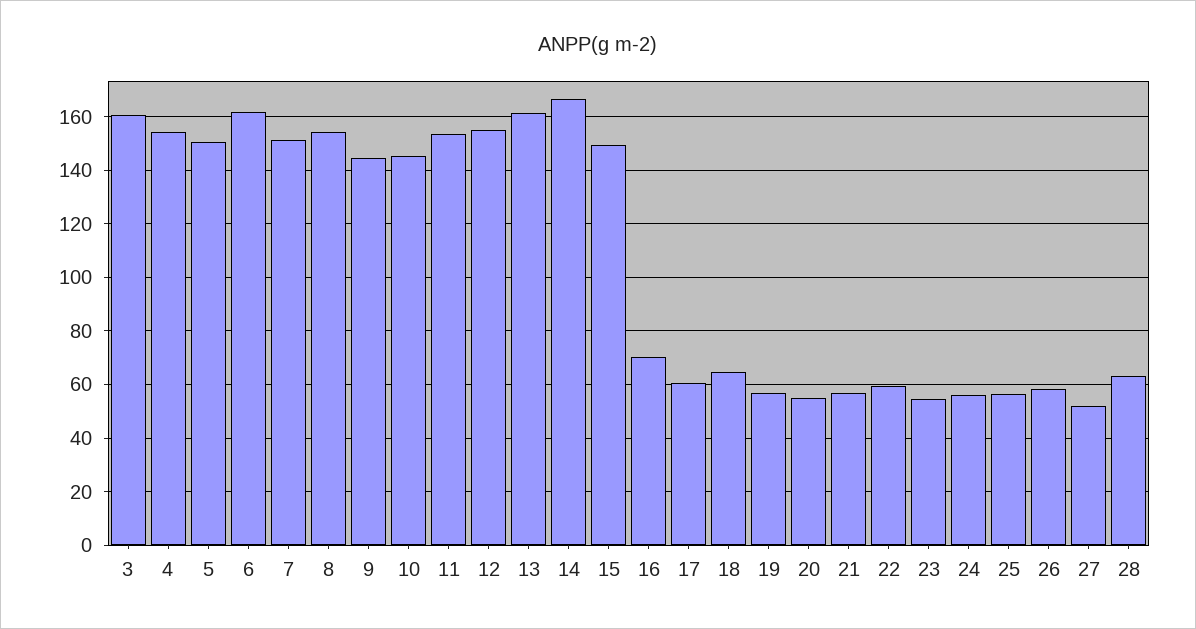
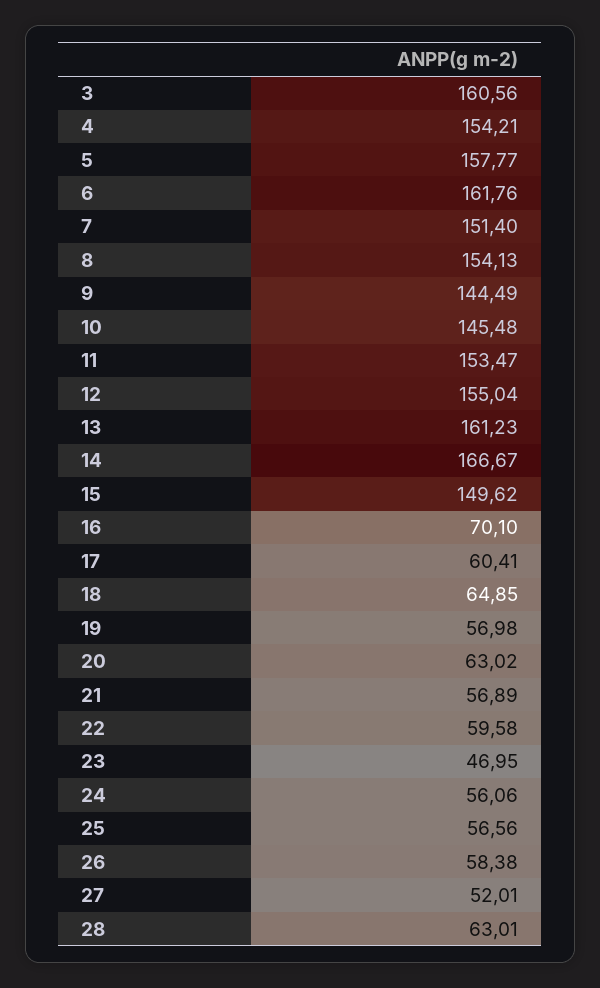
5: 150 -> 157.77
20: 55 -> 63.02
23: 55 -> 46.95

